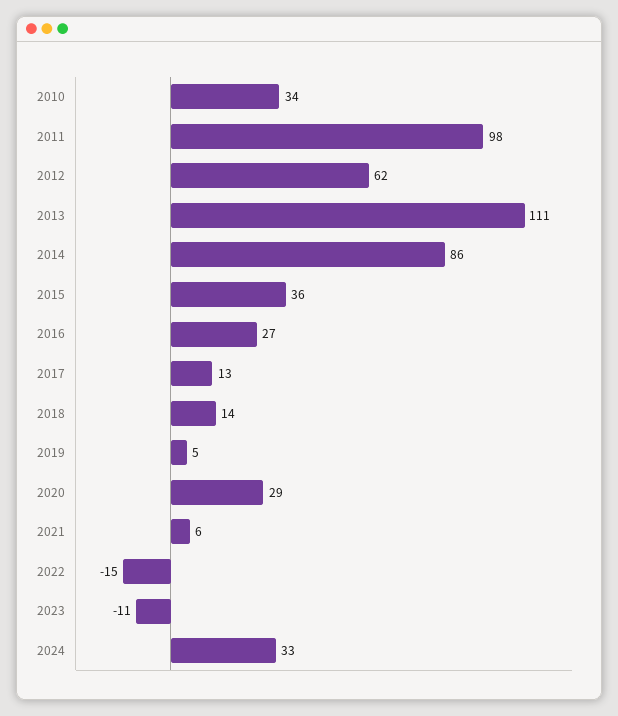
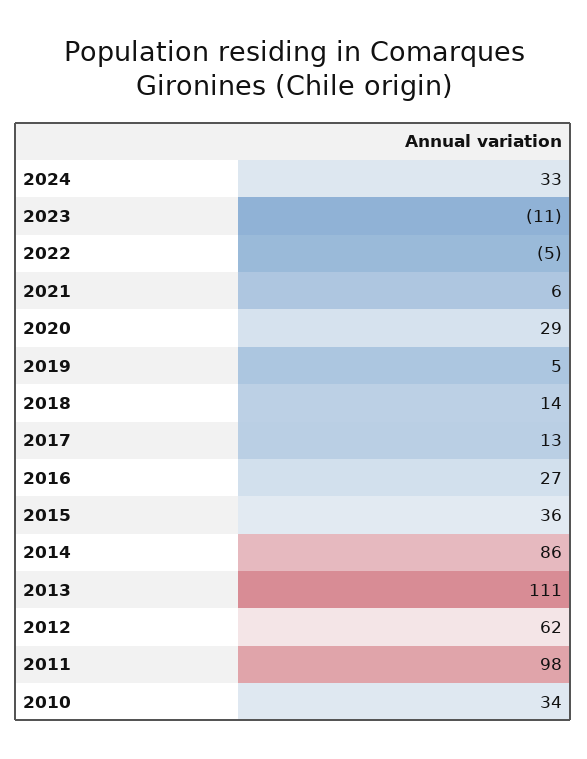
2022: -15 -> -5

